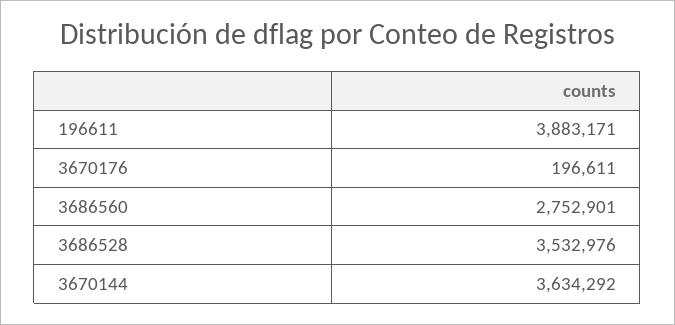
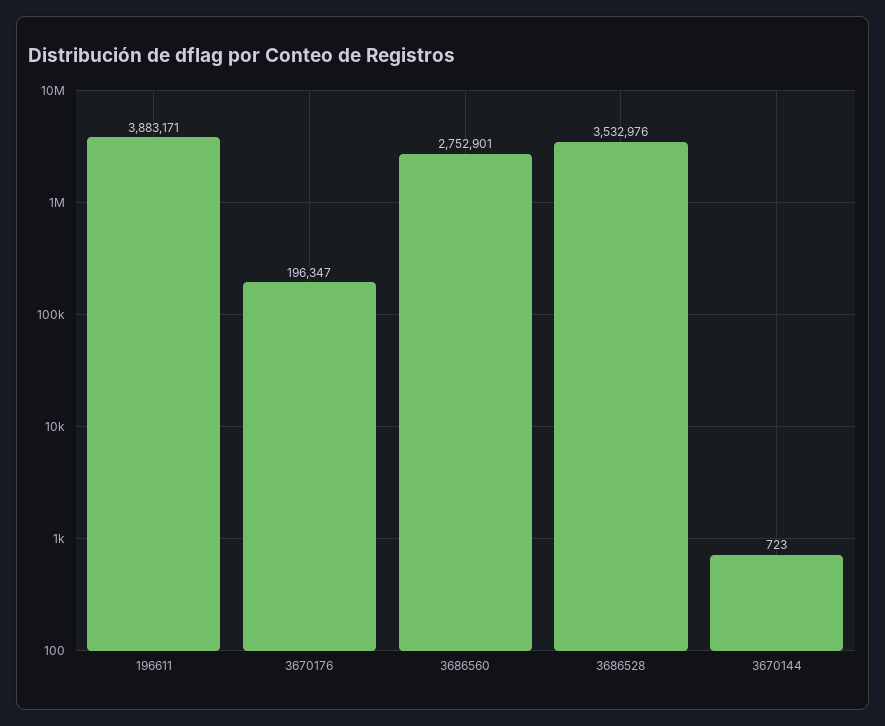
3670176: 196611 -> 196347
3670144: 3634292 -> 723

